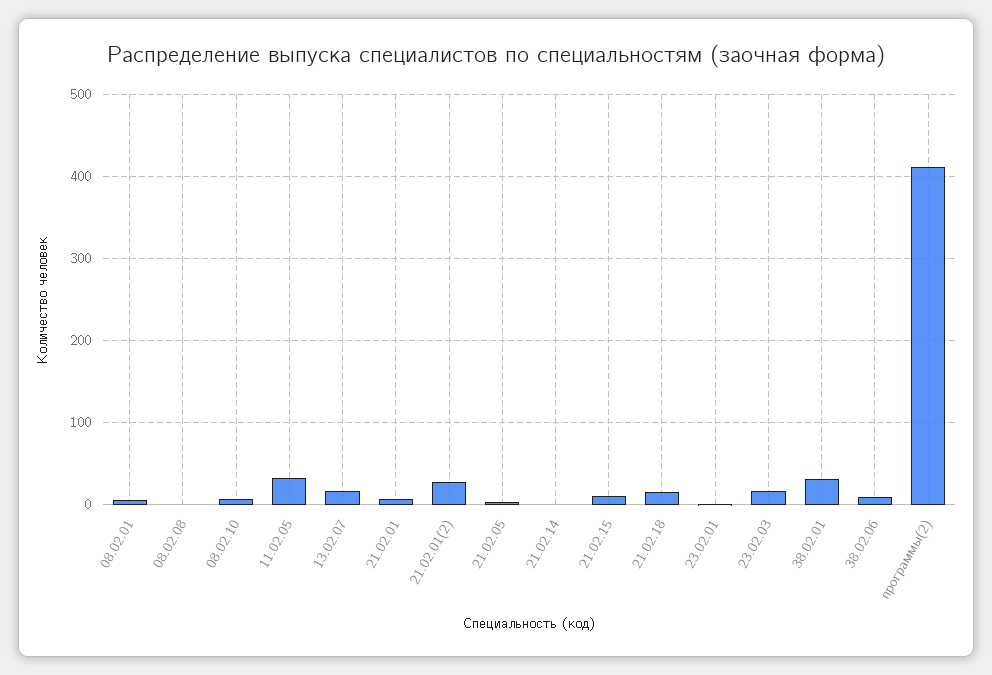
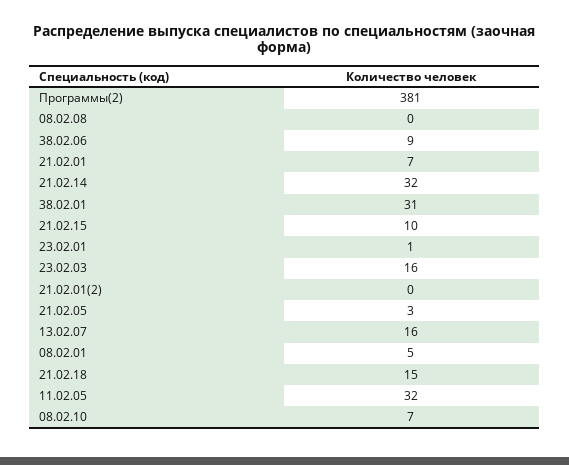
21.02.01(2): 30 -> 0
21.02.14: 0 -> 32
программы(2): 410 -> 381

